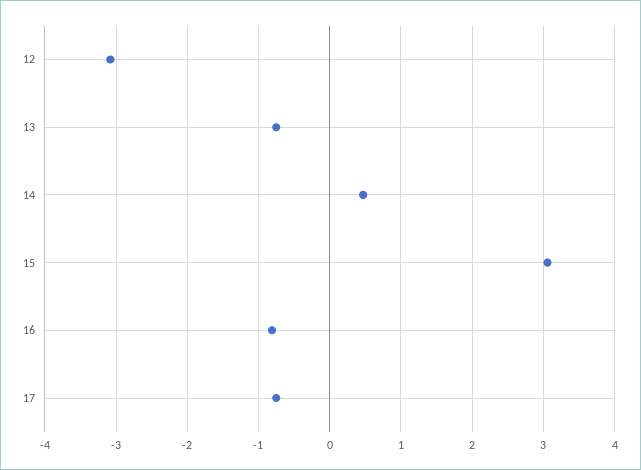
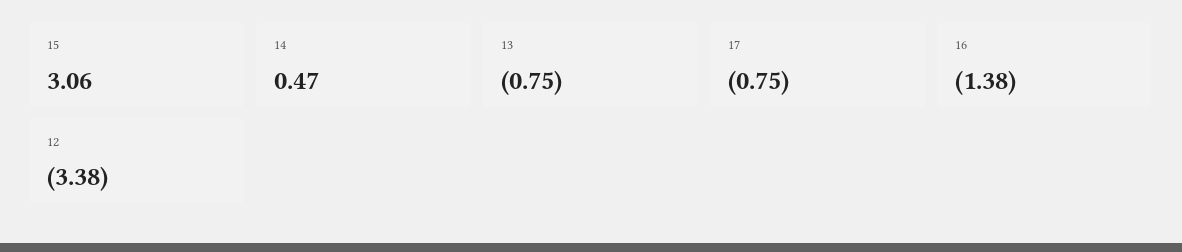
12: -3.1 -> -3.38
16: -0.8 -> -1.38

